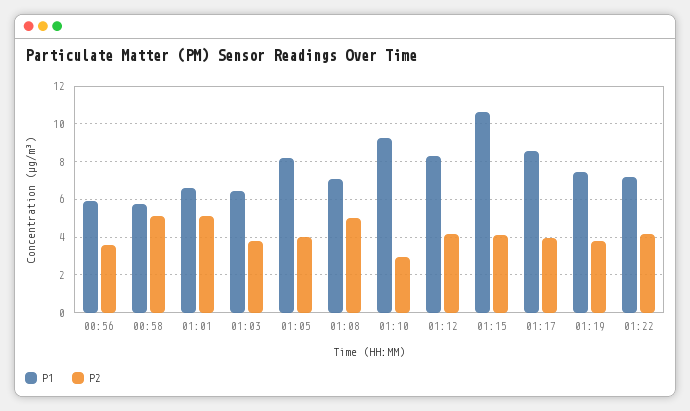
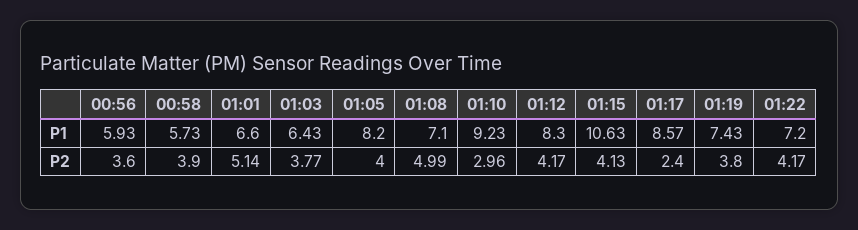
P2, 00:58: 5 -> 3.9
P2, 01:17: 4 -> 2.4

